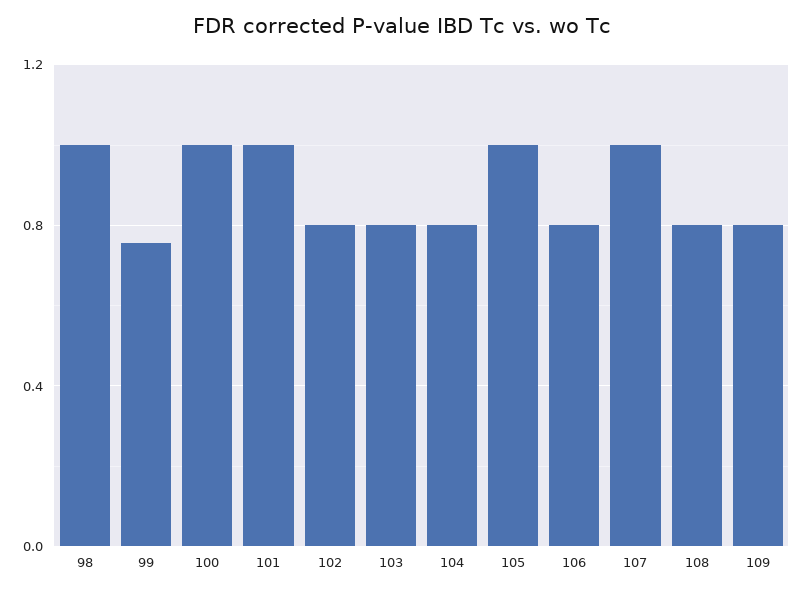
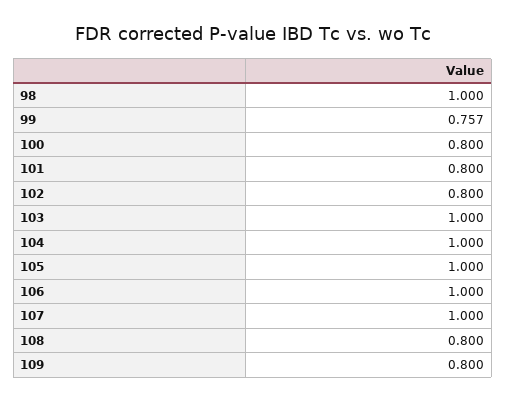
100: 1 -> 0.8
101: 1 -> 0.8
103: 0.8 -> 1
104: 0.8 -> 1
106: 0.8 -> 1

